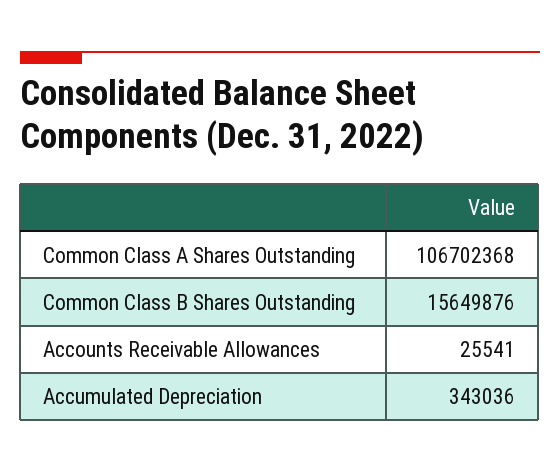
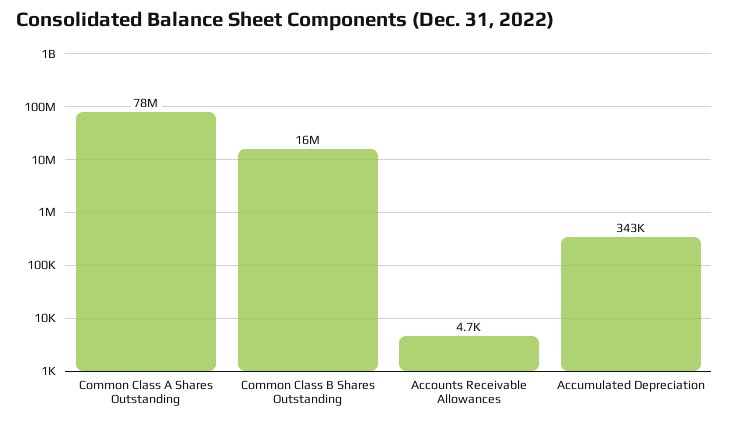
Common Class A Shares Outstanding: 106702368 -> 78000000
Accounts Receivable Allowances: 25541 -> 4700

